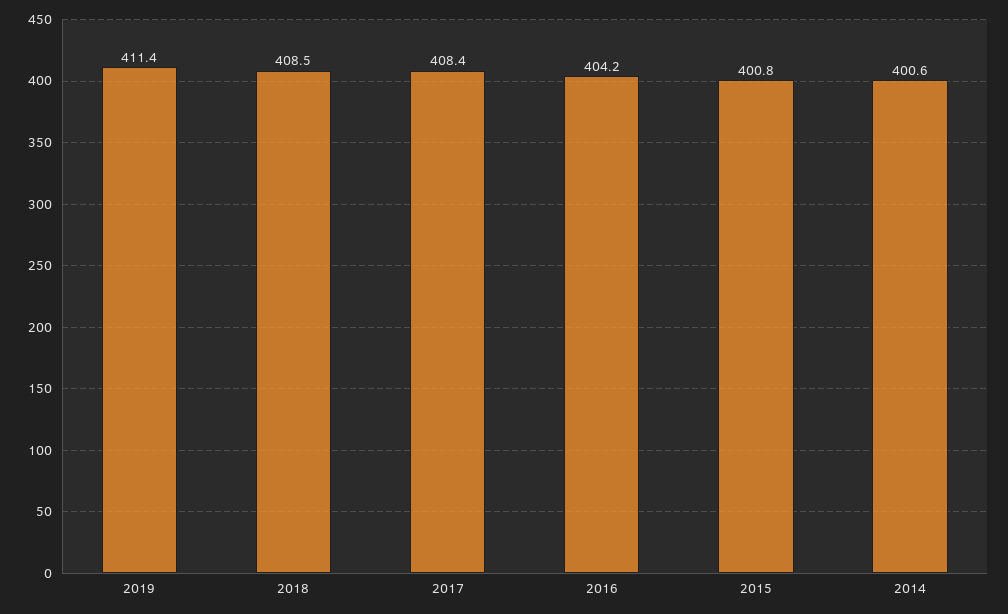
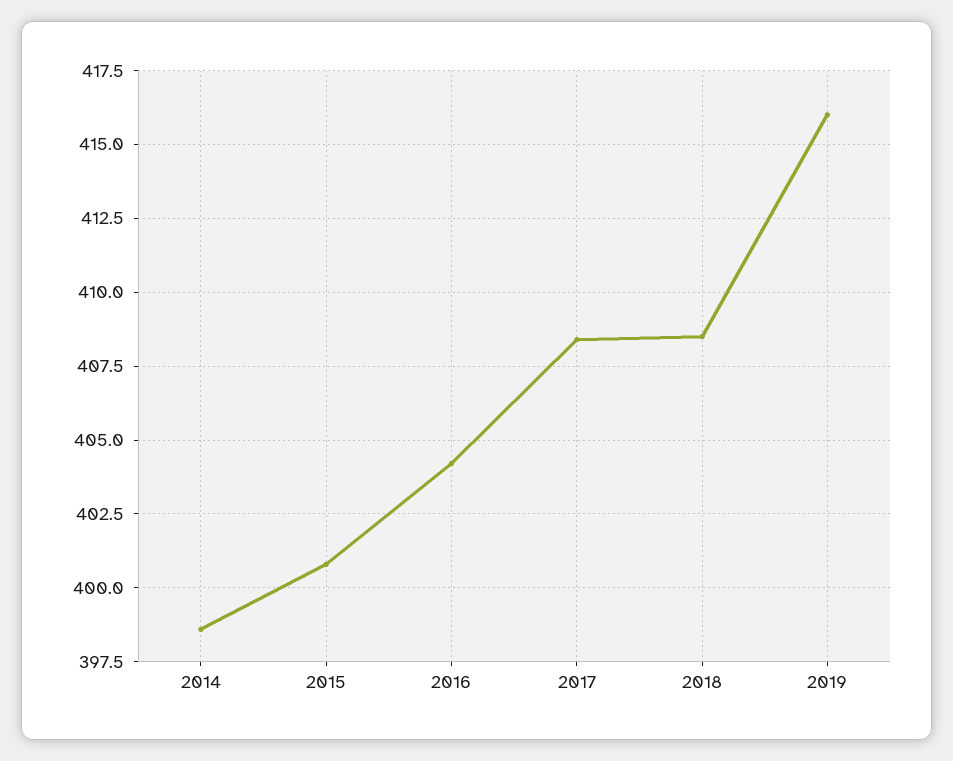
2019: 411.4 -> 416
2014: 400.6 -> 398.5

